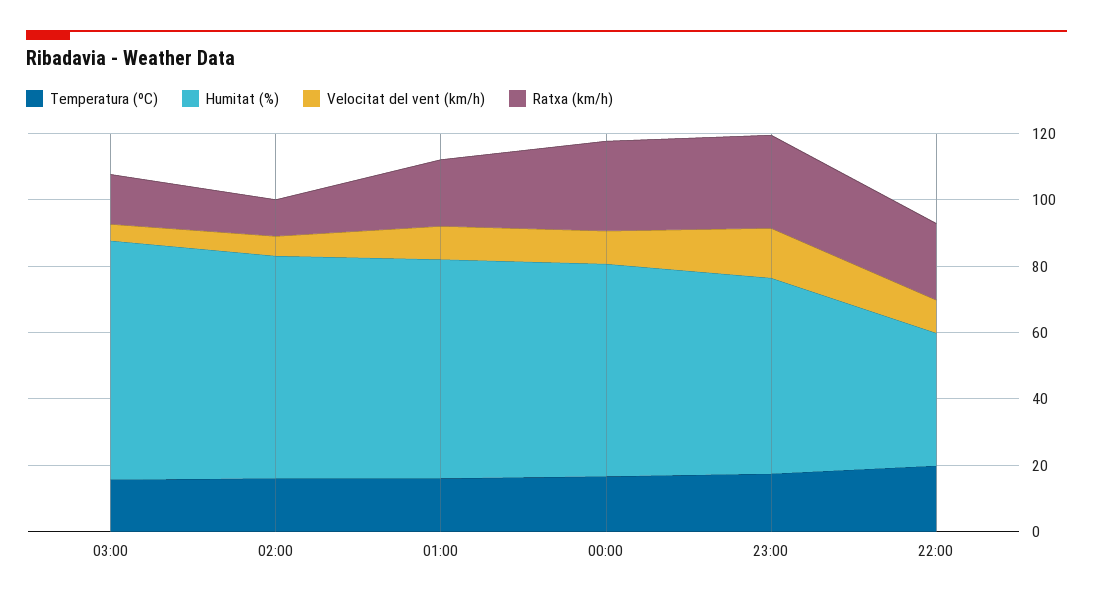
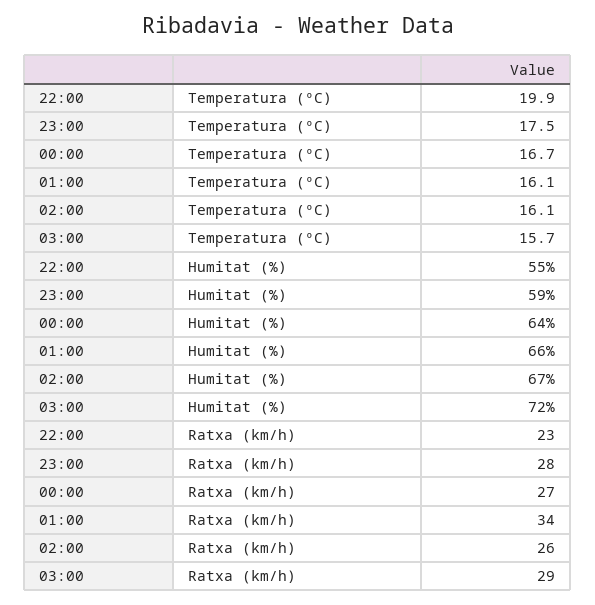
Velocitat del vent (km/h), 03:00: 5 -> none
Ratxa (km/h), 03:00: 15 -> 29
Velocitat del vent (km/h), 02:00: 5 -> none
Ratxa (km/h), 02:00: 10 -> 26
Velocitat del vent (km/h), 01:00: 10 -> none
Ratxa (km/h), 01:00: 20 -> 34
Velocitat del vent (km/h), 00:00: 10 -> none
Velocitat del vent (km/h), 23:00: 15 -> none
Humitat (%), 22:00: 40 -> 55
Velocitat del vent (km/h), 22:00: 10 -> none

